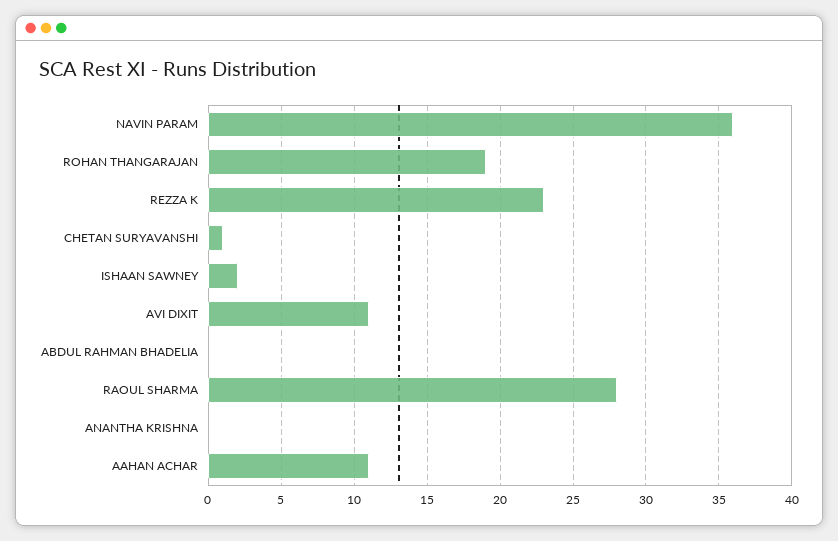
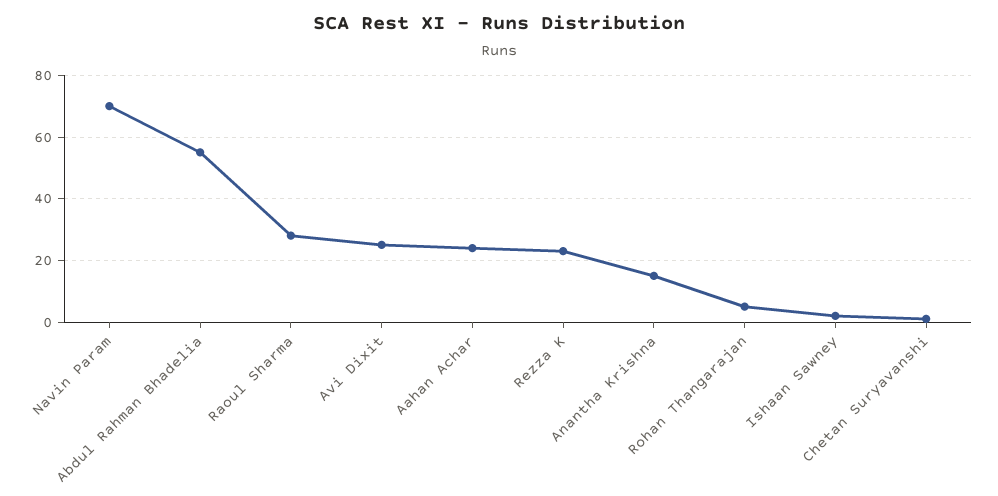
NAVIN PARAM: 36 -> 70
ROHAN THANGARAJAN: 19 -> 5
AVI DIXIT: 11 -> 25
ABDUL RAHMAN BHADELIA: 0 -> 55
ANANTHA KRISHNA: 0 -> 15
AAHAN ACHAR: 11 -> 25

